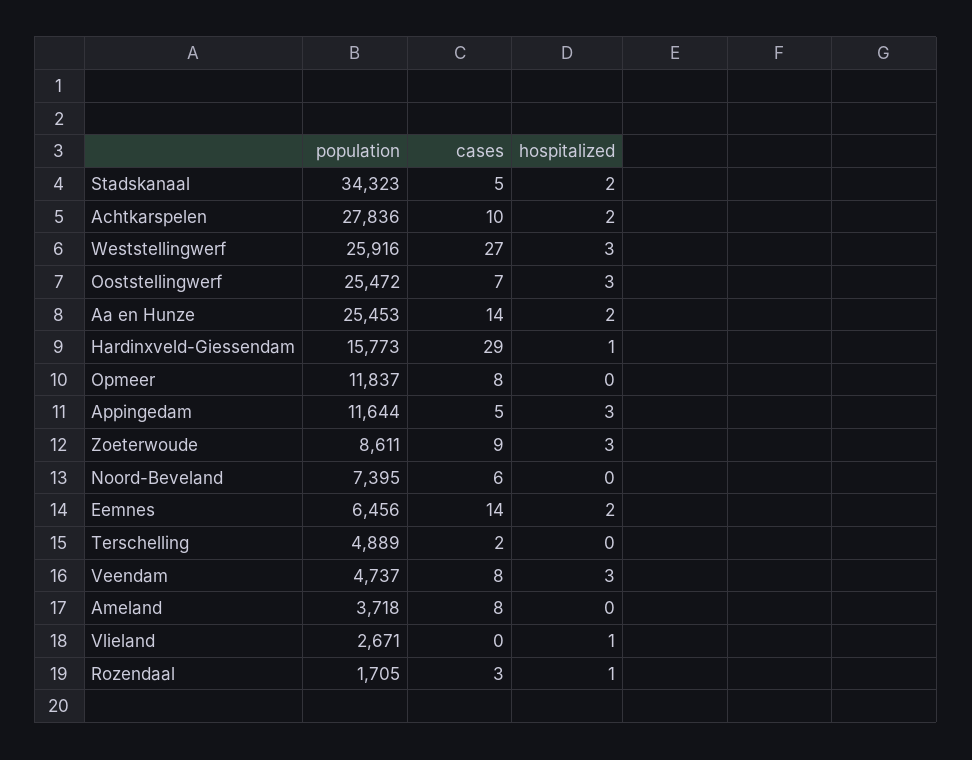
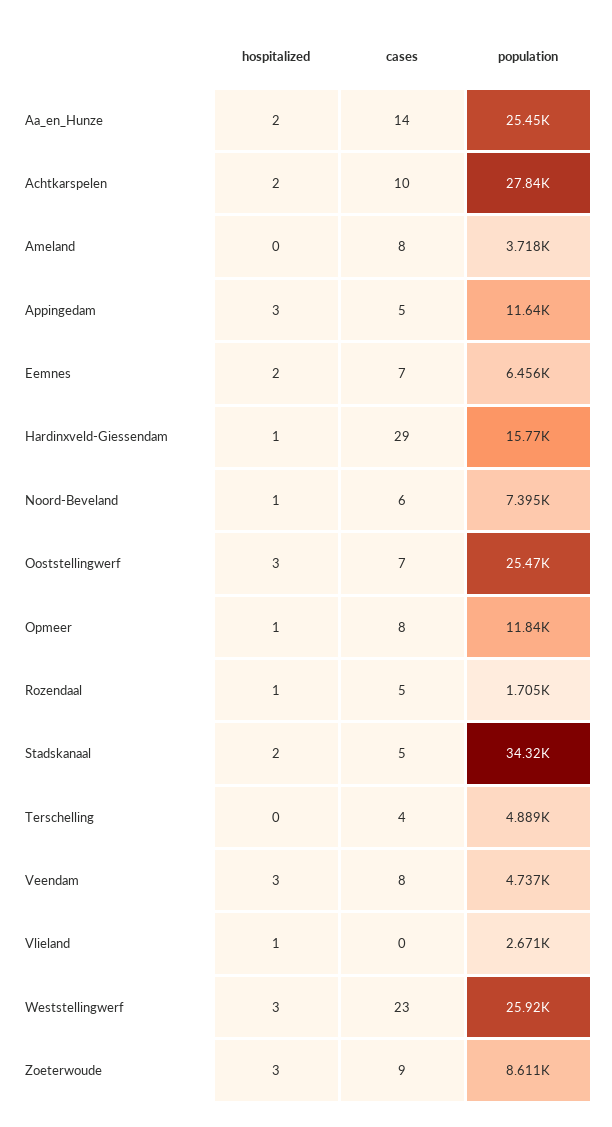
cases, Weststellingwerf: 27 -> 23
hospitalized, Opmeer: 0 -> 1
hospitalized, Noord-Beveland: 0 -> 1
cases, Eemnes: 14 -> 7
cases, Terschelling: 2 -> 4
cases, Rozendaal: 3 -> 5

